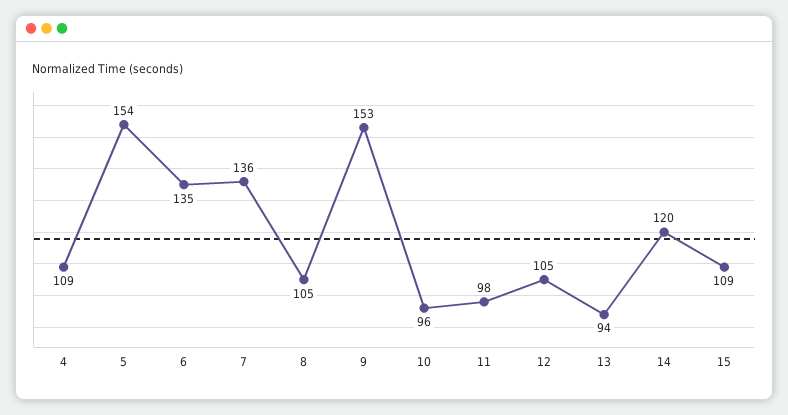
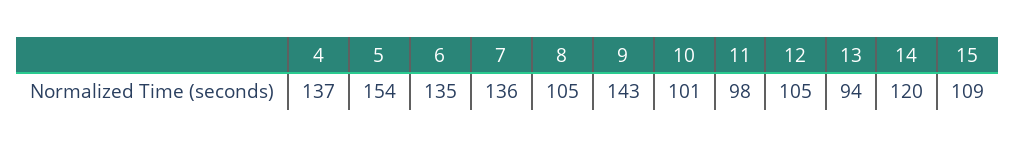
4: 109 -> 137
9: 153 -> 143
10: 96 -> 101

